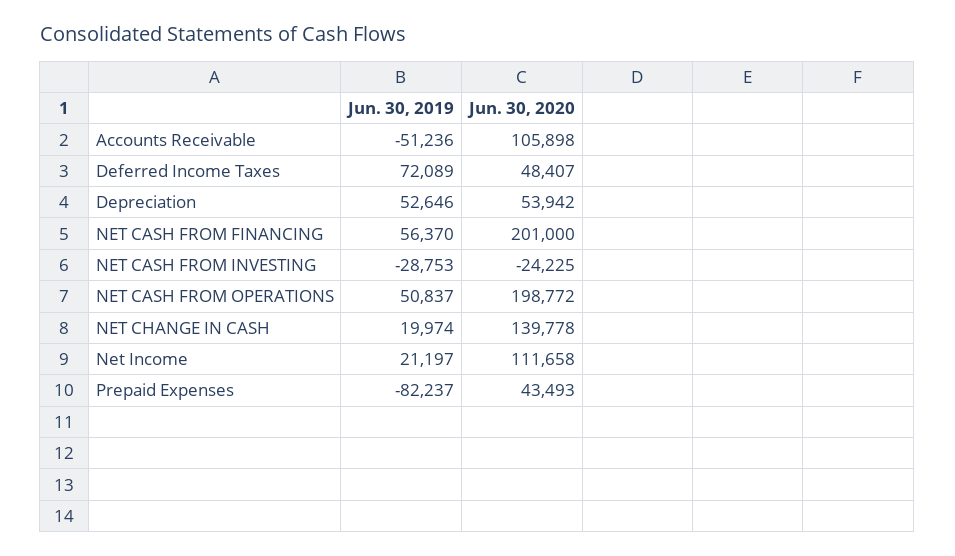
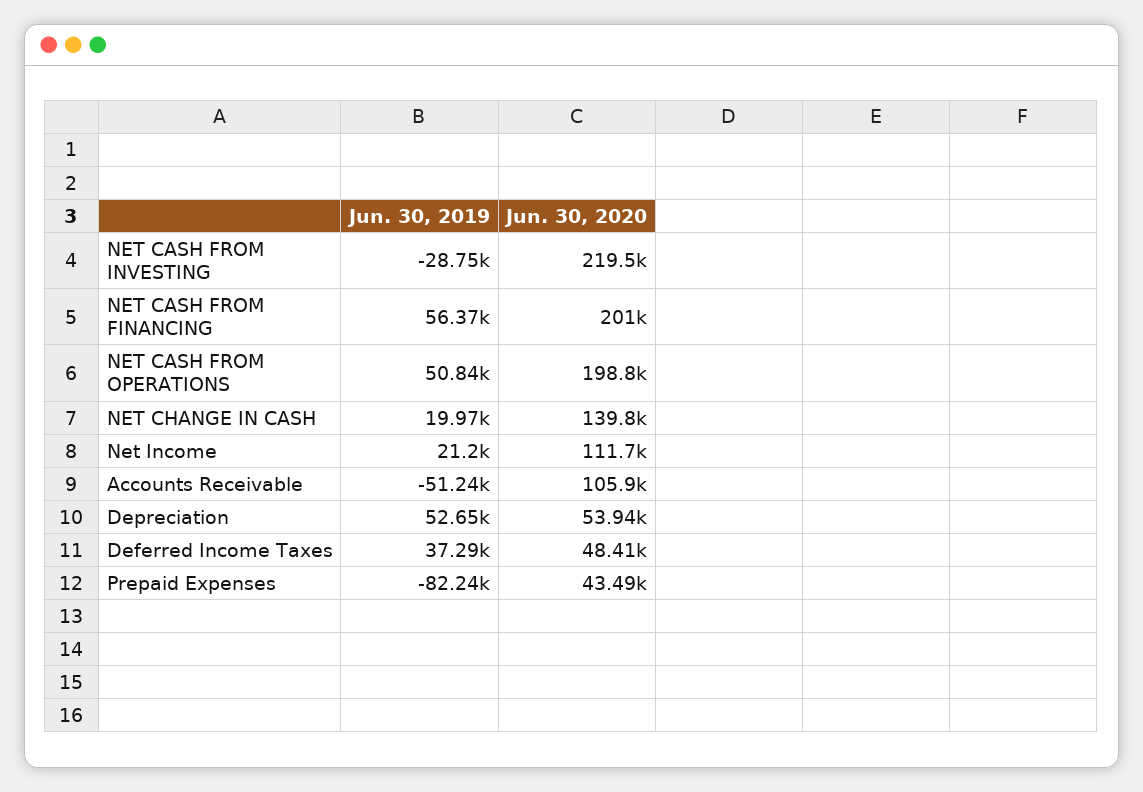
Jun. 30, 2019, Deferred Income Taxes: 72089 -> 37290
Jun. 30, 2020, NET CASH FROM INVESTING: -24225 -> 219500

